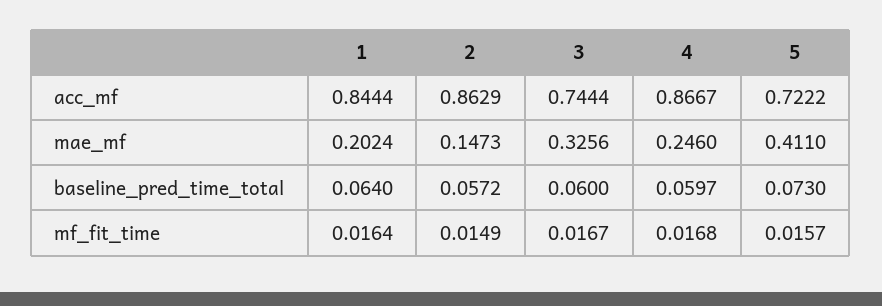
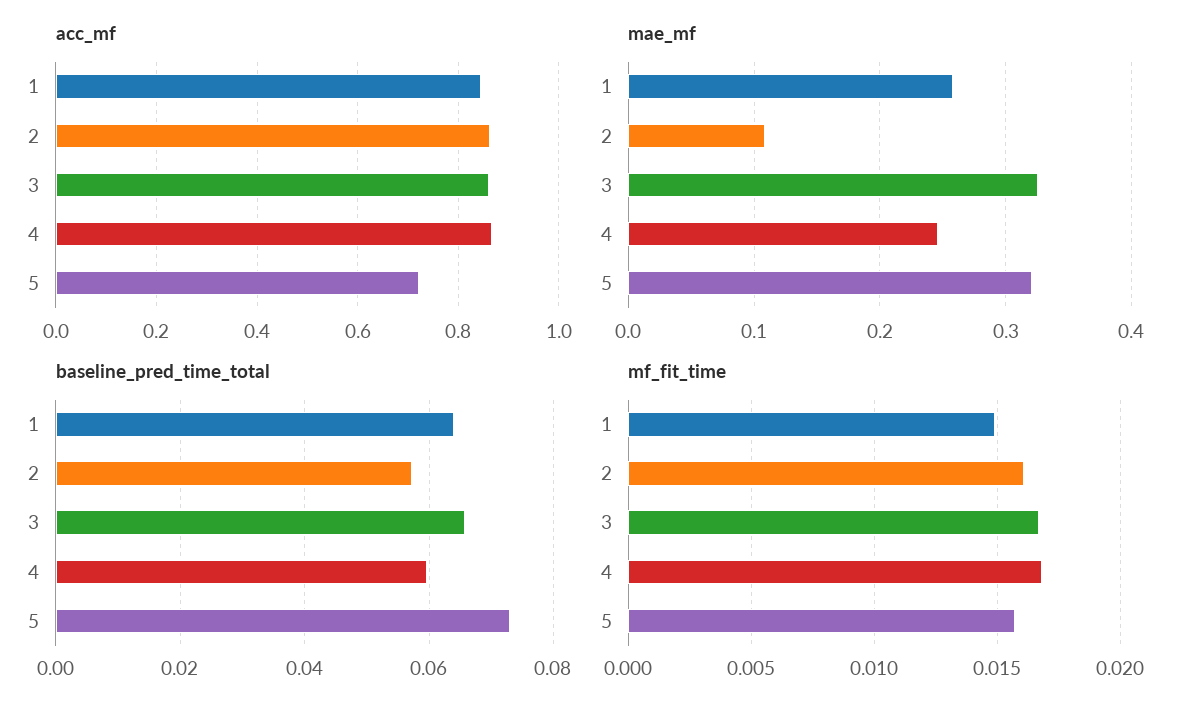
acc_mf, 3: 0.7444 -> 0.86
mae_mf, 1: 0.2024 -> 0.26
mae_mf, 2: 0.1473 -> 0.11
mae_mf, 5: 0.411 -> 0.32
baseline_pred_time_total, 3: 0.06 -> 0.066
mf_fit_time, 1: 0.0164 -> 0.015
mf_fit_time, 2: 0.0149 -> 0.016

